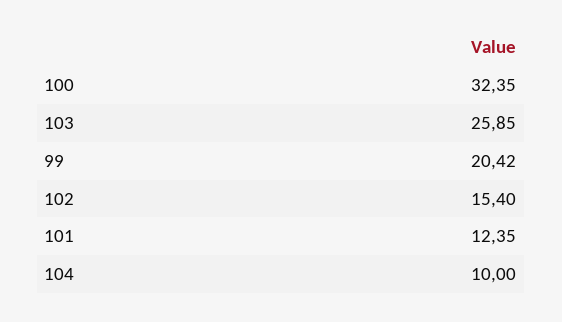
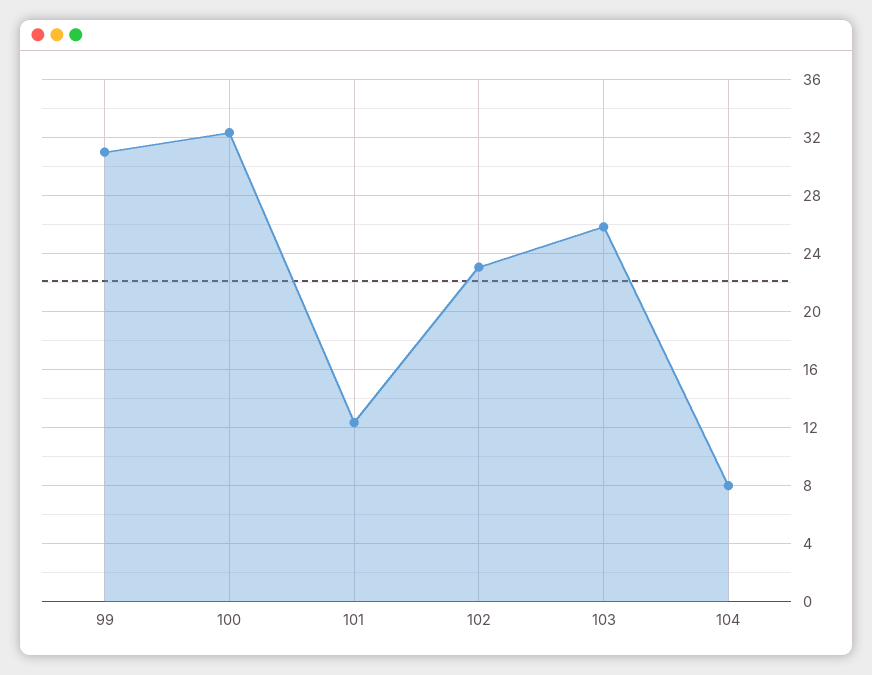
99: 20.42 -> 31
102: 15.4 -> 23
104: 10 -> 8

